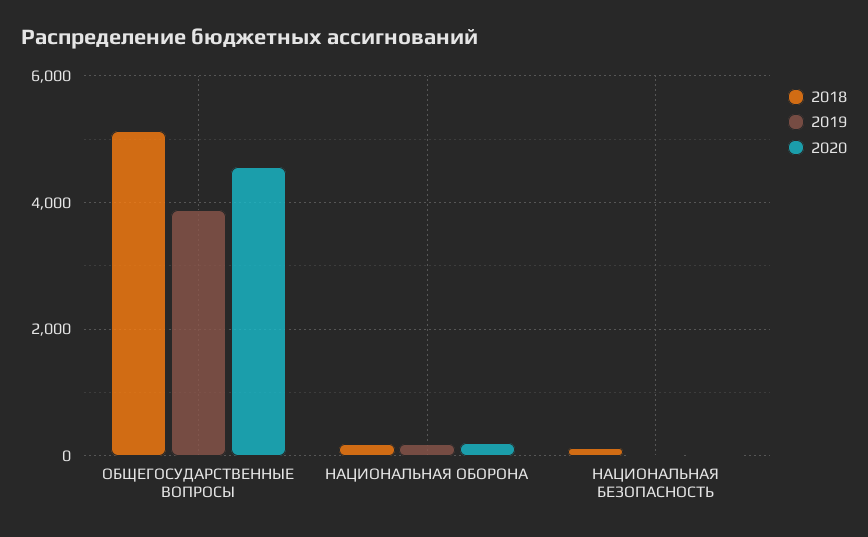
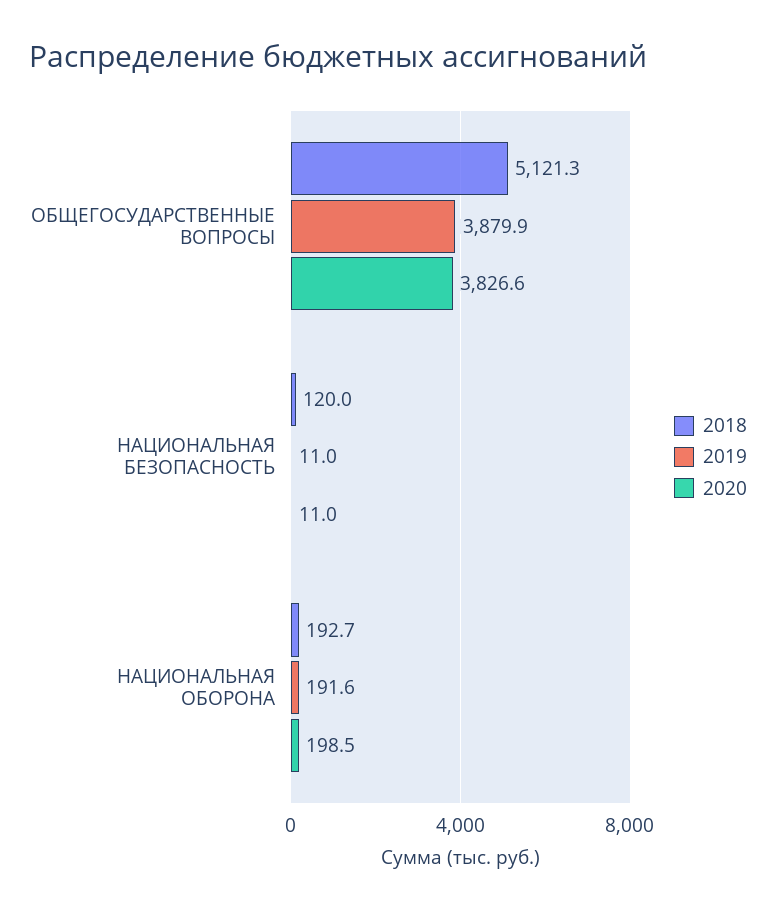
2020, ОБЩЕГОСУДАРСТВЕННЫЕ ВОПРОСЫ: 4600 -> 3826.6

